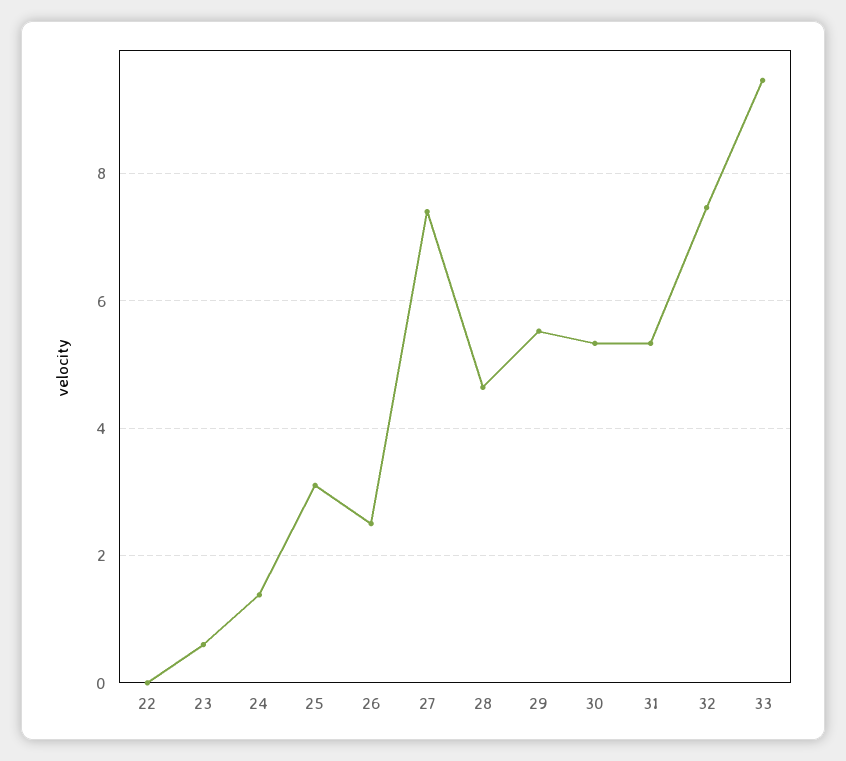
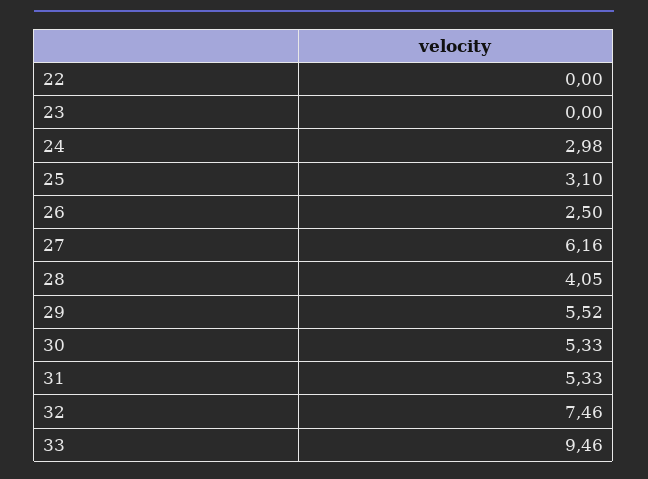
23: 0.6 -> 0
24: 1.4 -> 2.98
27: 7.4 -> 6.16
28: 4.6 -> 4.05

